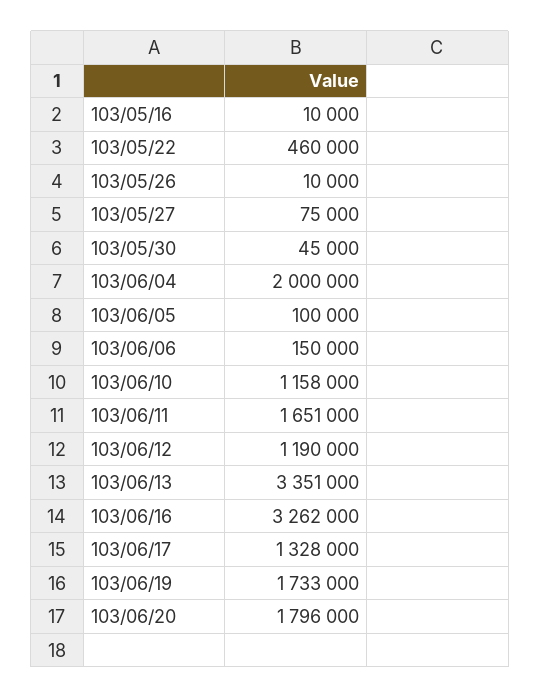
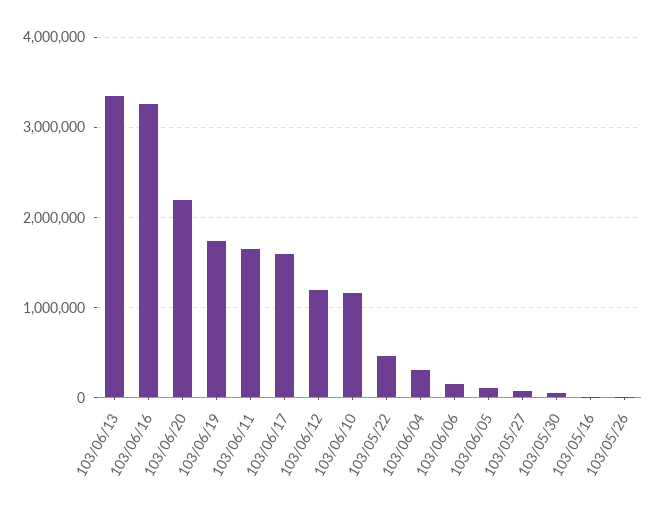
103/06/04: 2000000 -> 300000
103/06/17: 1328000 -> 1600000
103/06/20: 1796000 -> 2200000

